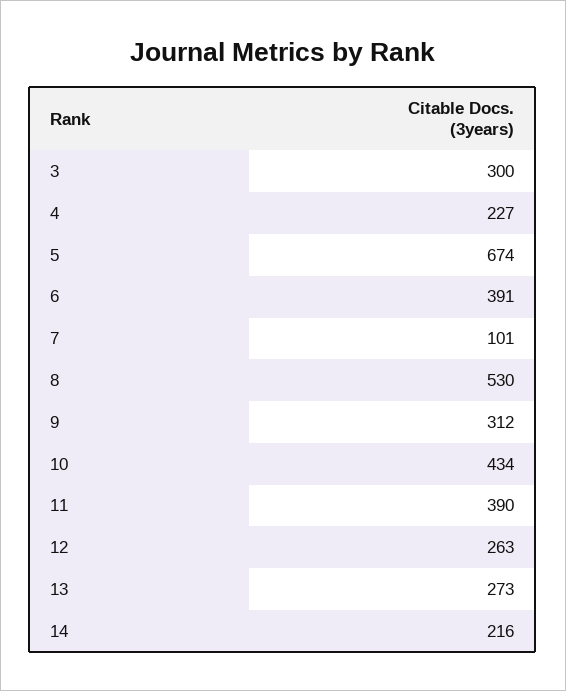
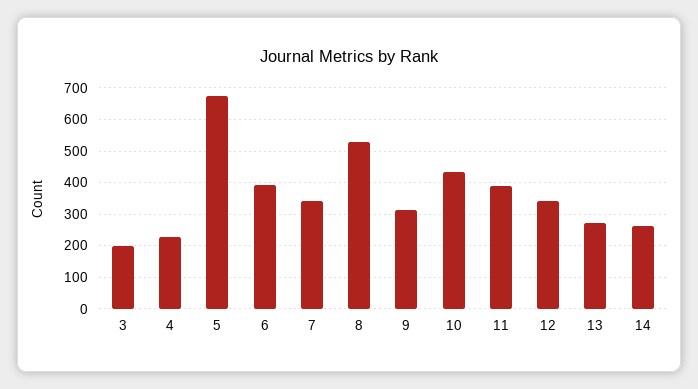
3: 300 -> 200
7: 101 -> 340
12: 263 -> 340
14: 216 -> 260

